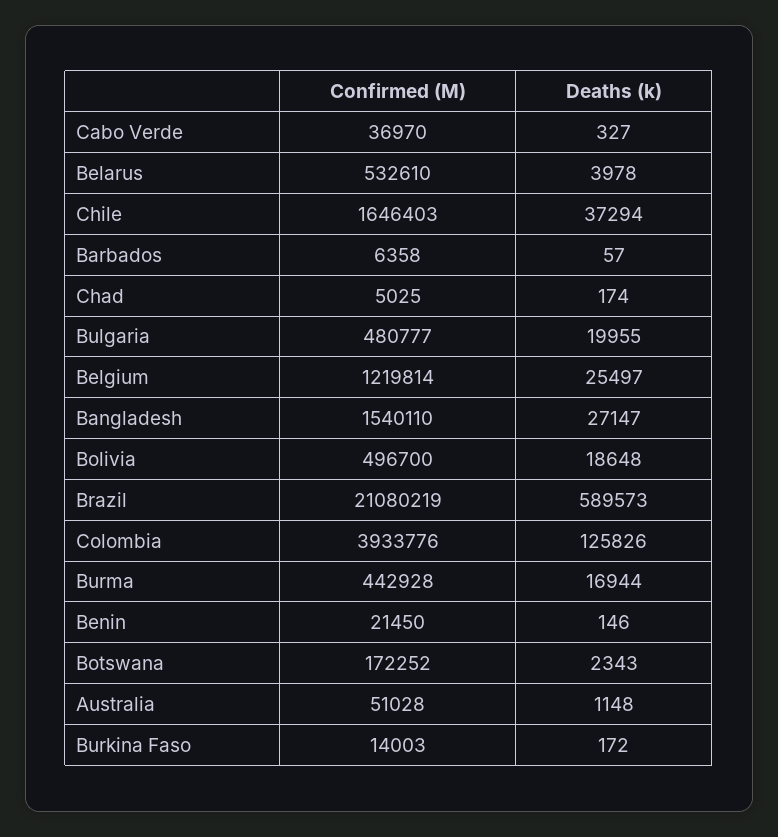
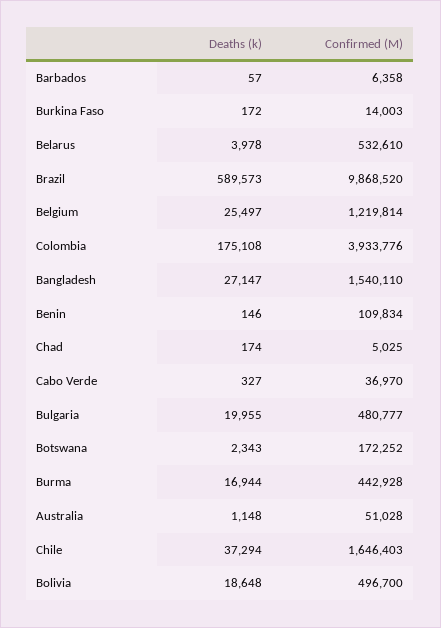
Confirmed (M), Brazil: 21080219 -> 9868520
Deaths (k), Colombia: 125826 -> 175108
Confirmed (M), Benin: 21450 -> 109834

